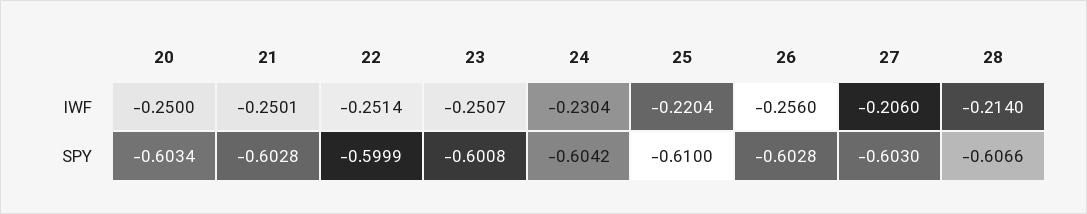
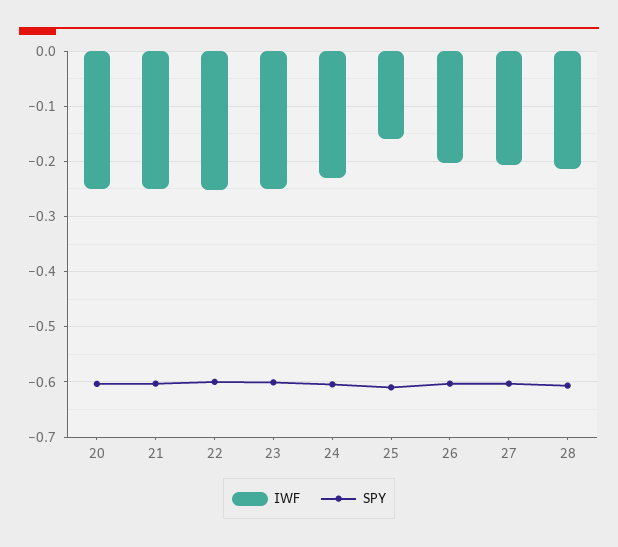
IWF, 25: -0.2204 -> -0.16
IWF, 26: -0.256 -> -0.2

